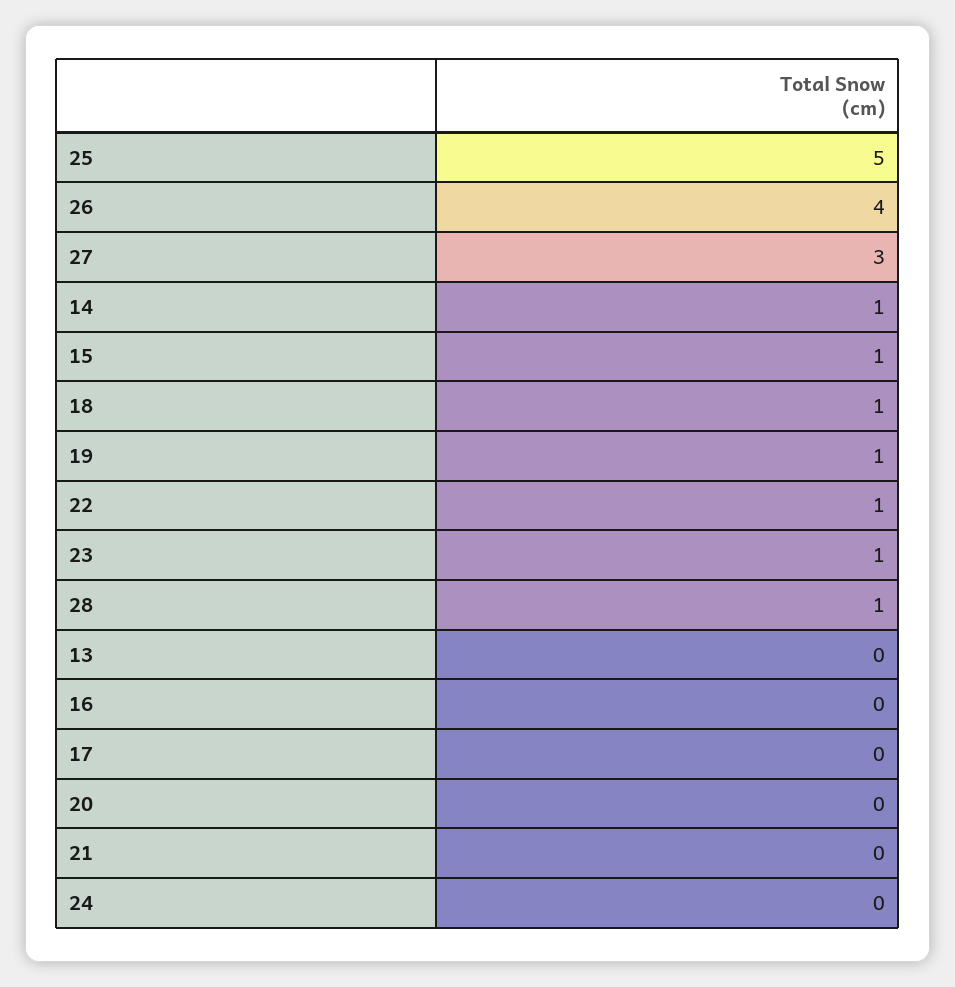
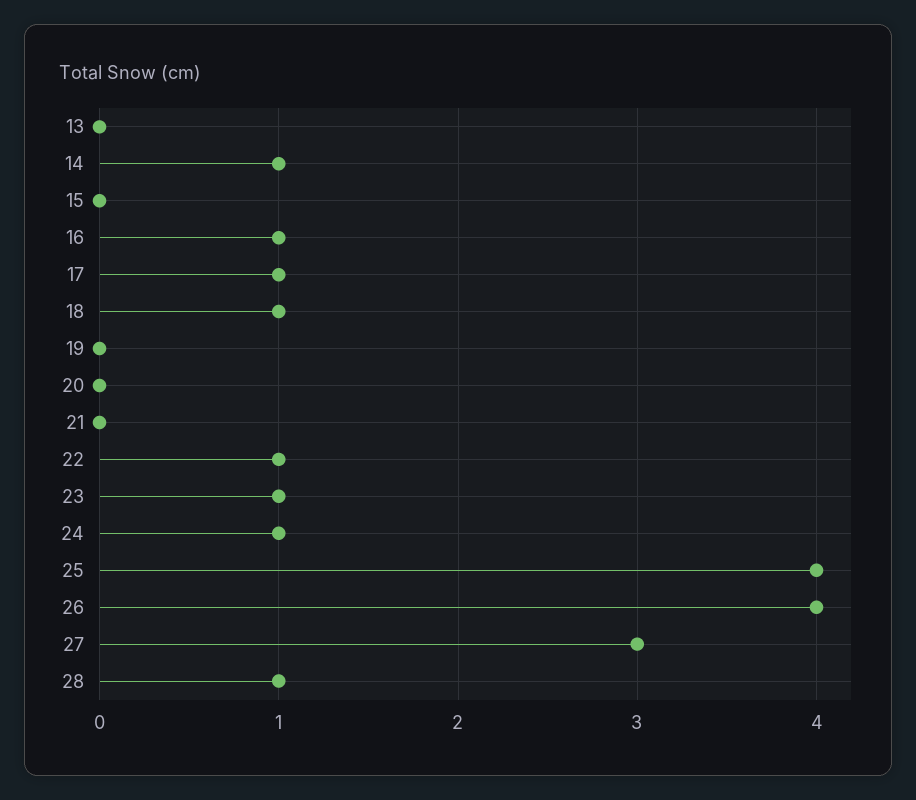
25: 5 -> 4
15: 1 -> 0
19: 1 -> 0
16: 0 -> 1
17: 0 -> 1
24: 0 -> 1

